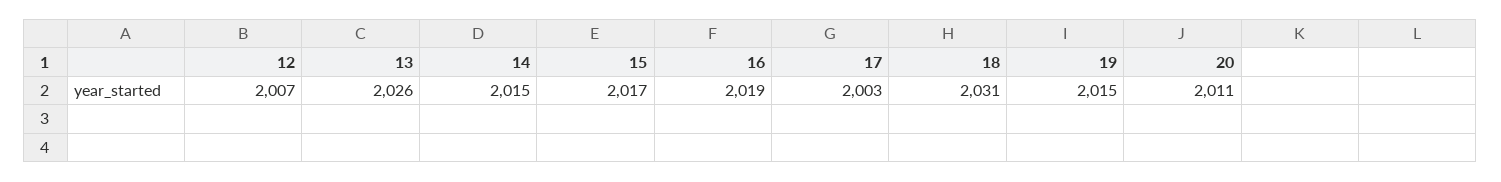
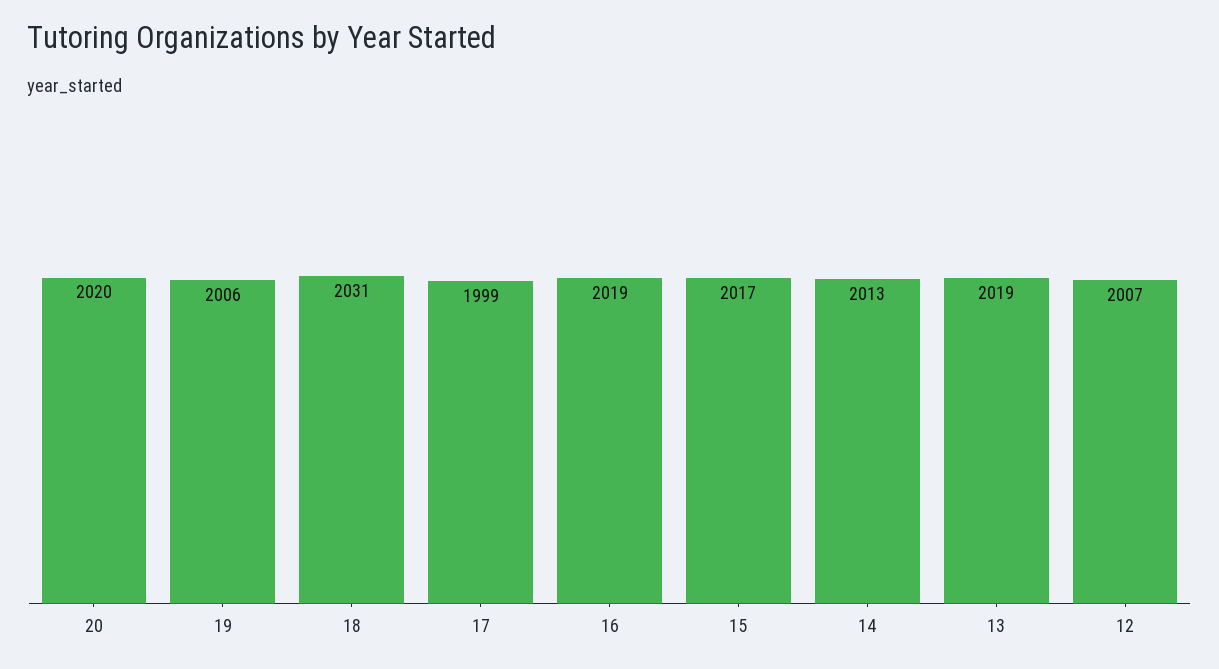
13: 2026 -> 2019
14: 2015 -> 2013
17: 2003 -> 1999
19: 2015 -> 2006
20: 2011 -> 2020

